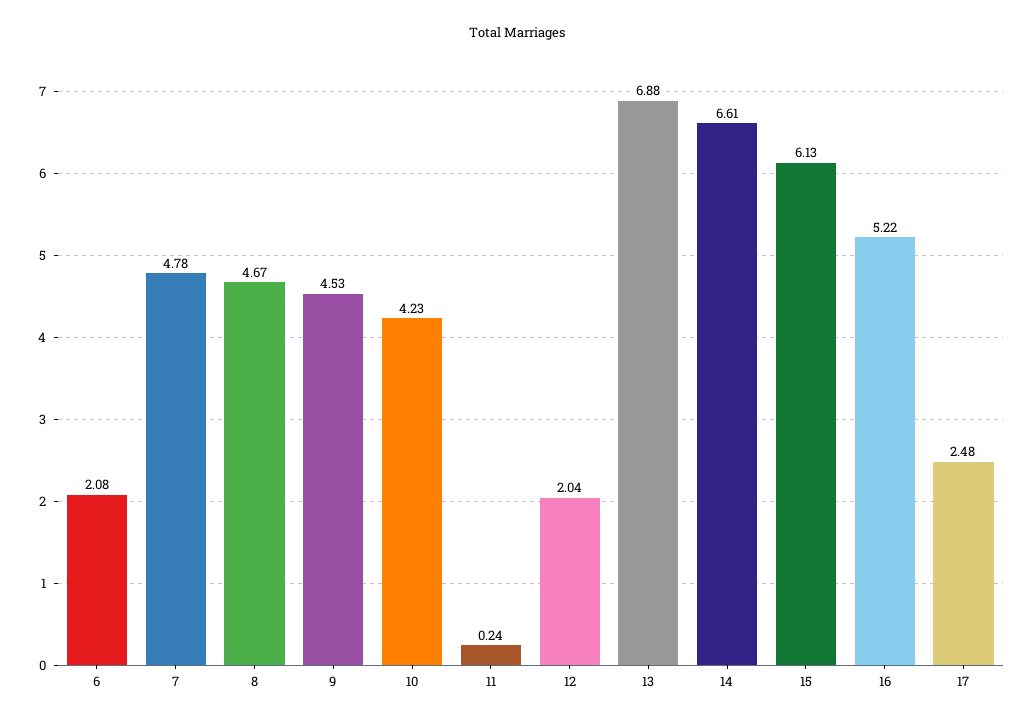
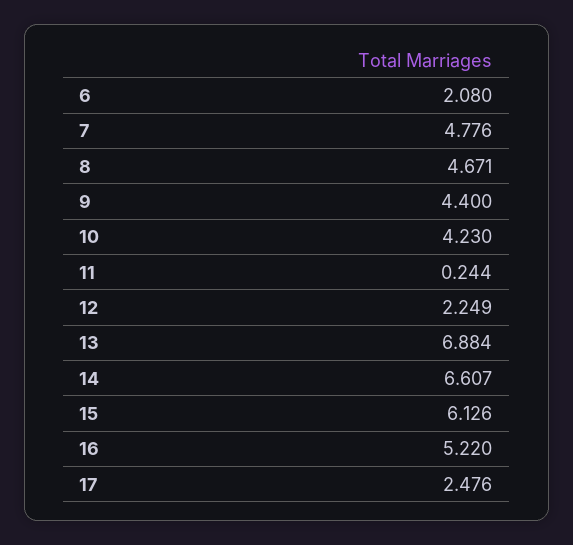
9: 4.53 -> 4.4
12: 2.04 -> 2.249

